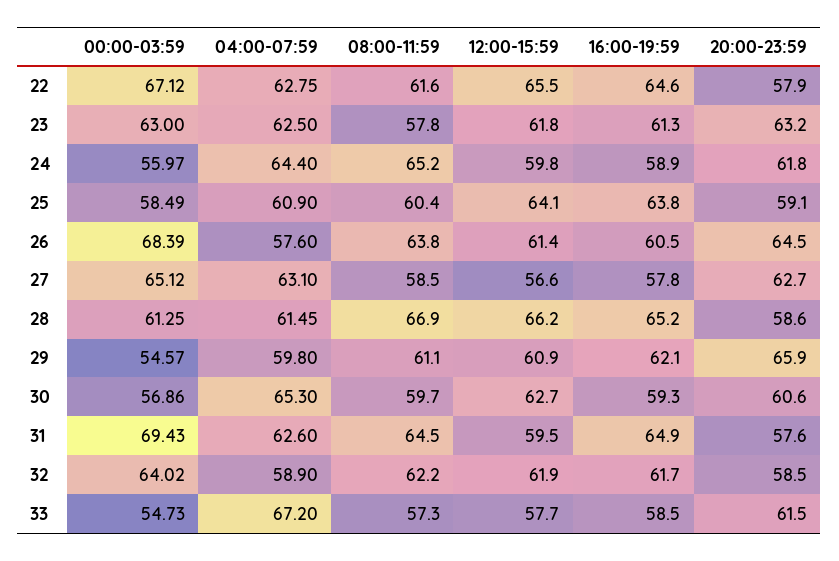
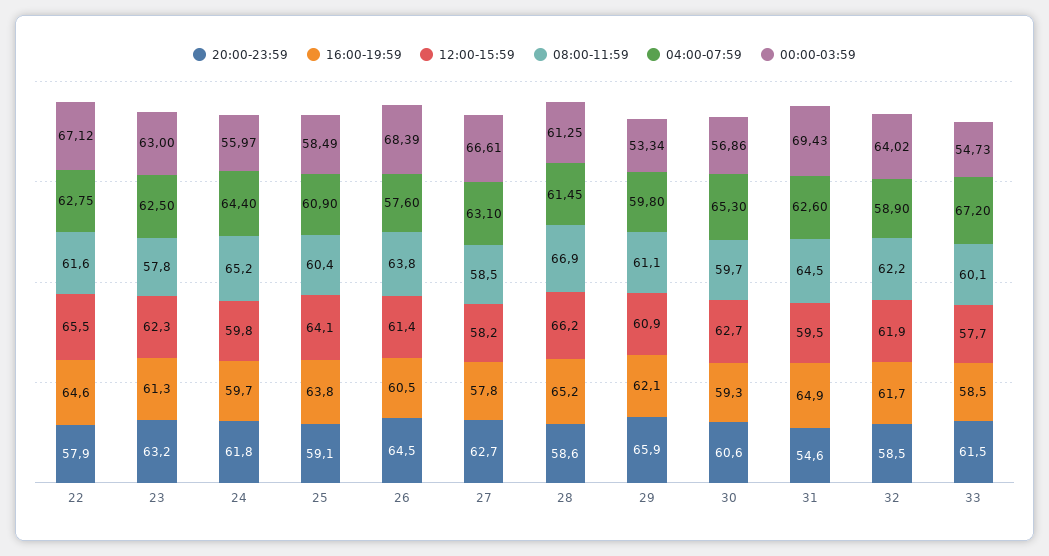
12:00-15:59, 23: 61.8 -> 62.3
16:00-19:59, 24: 58.9 -> 59.7
00:00-03:59, 27: 65.12 -> 66.61
12:00-15:59, 27: 56.6 -> 58.2
00:00-03:59, 29: 54.57 -> 53.34
20:00-23:59, 31: 57.6 -> 54.6
08:00-11:59, 33: 57.3 -> 60.1

